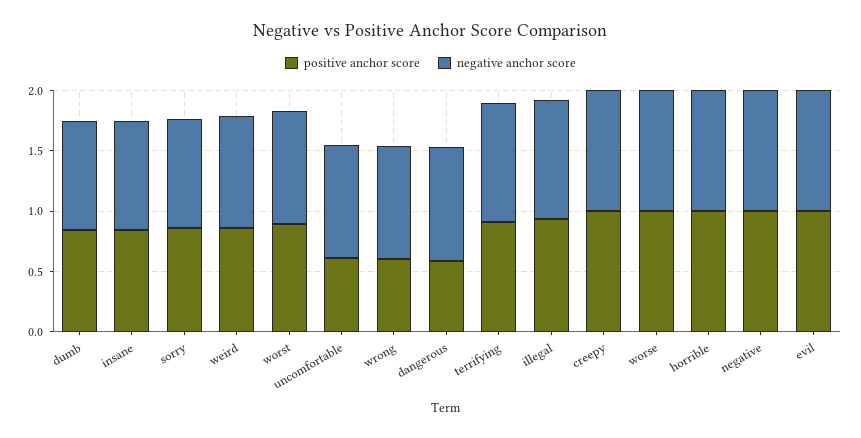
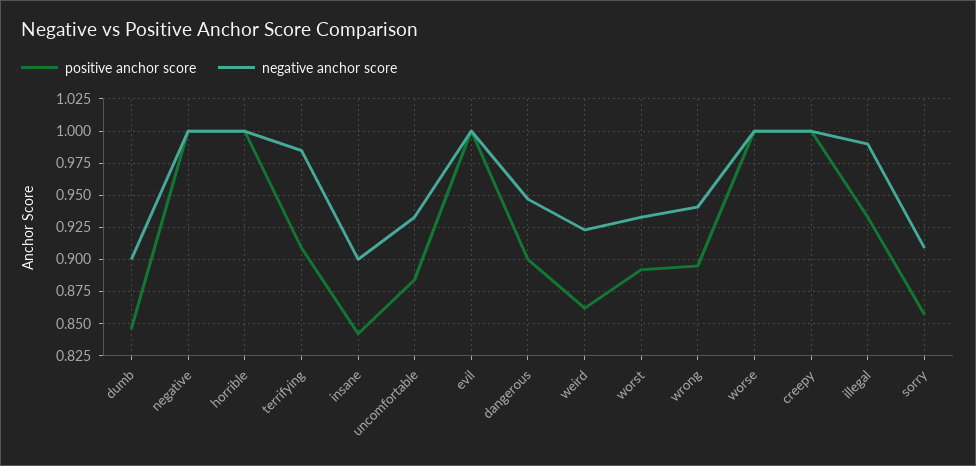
positive anchor score, uncomfortable: 0.6 -> 0.885
positive anchor score, wrong: 0.6 -> 0.895
positive anchor score, dangerous: 0.6 -> 0.9

